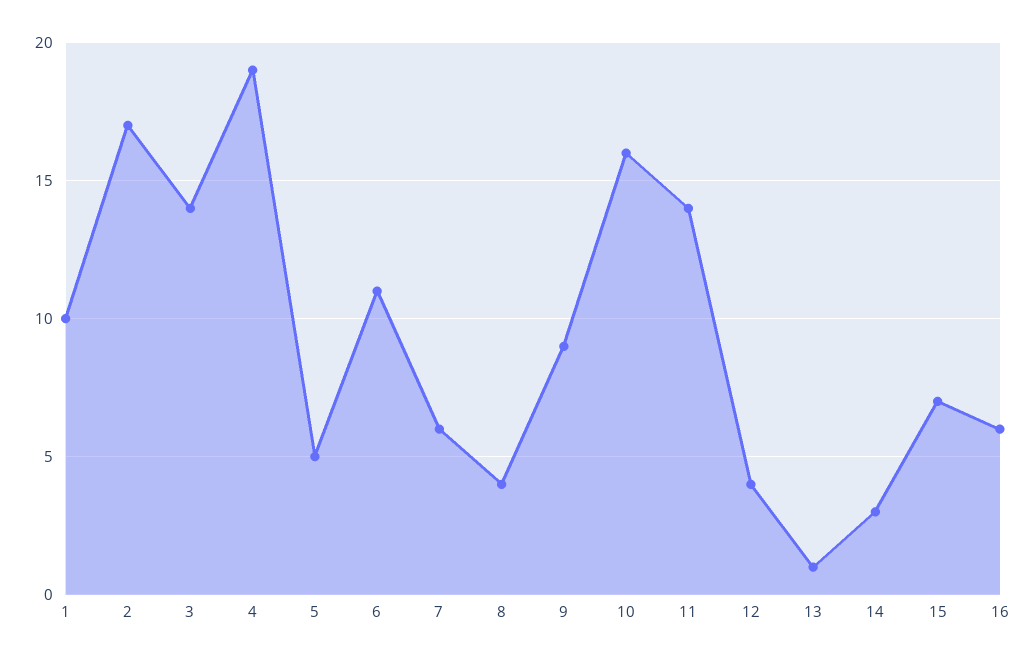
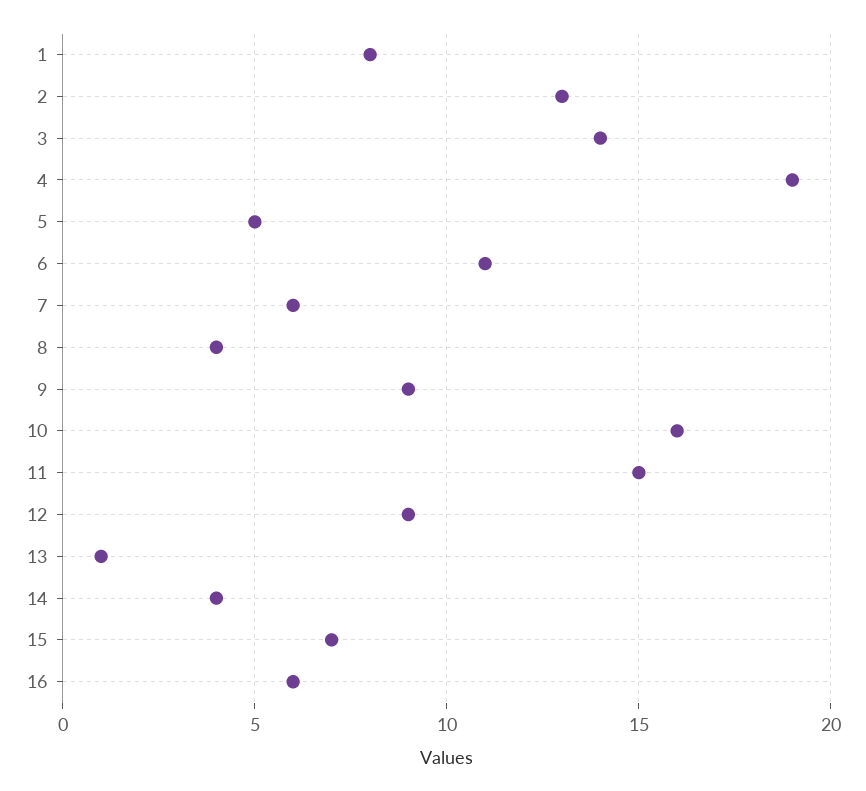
1: 10 -> 8
2: 17 -> 13
11: 14 -> 15
12: 4 -> 9
14: 3 -> 4

